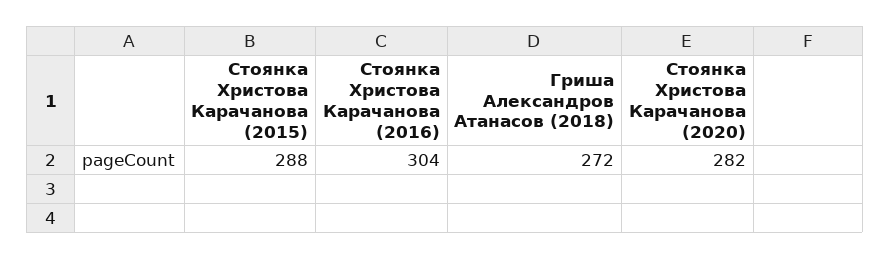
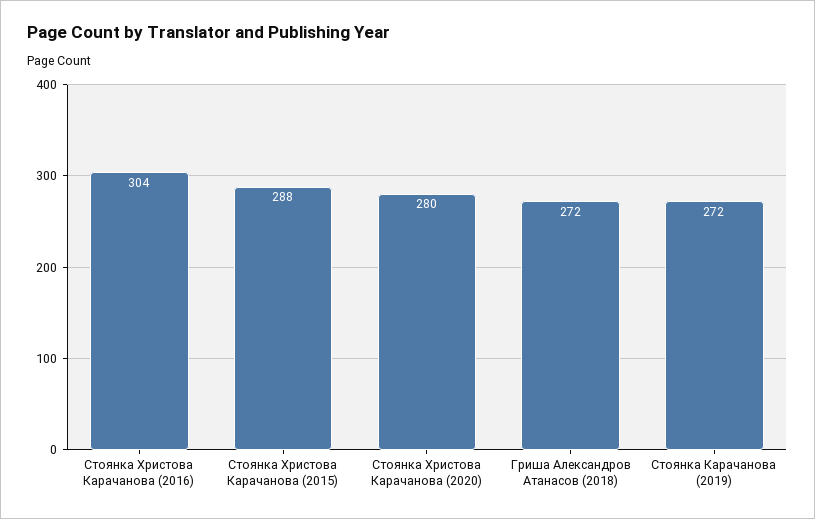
Стоянка Христова Карачанова (2020): 282 -> 280
Стоянка Карачанова (2019): none -> 272

